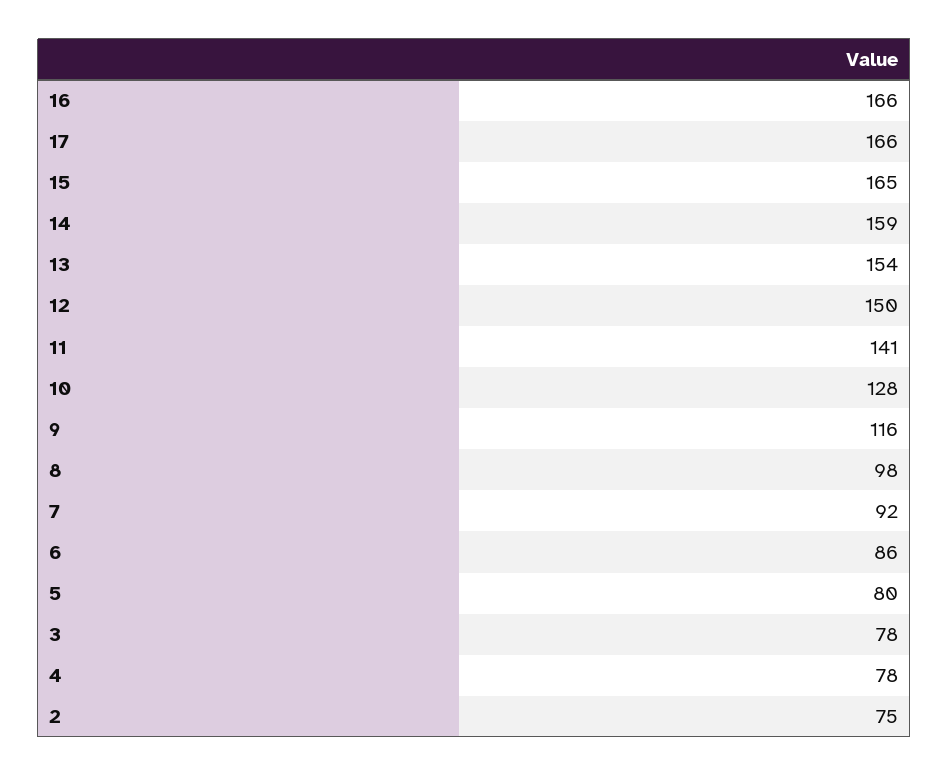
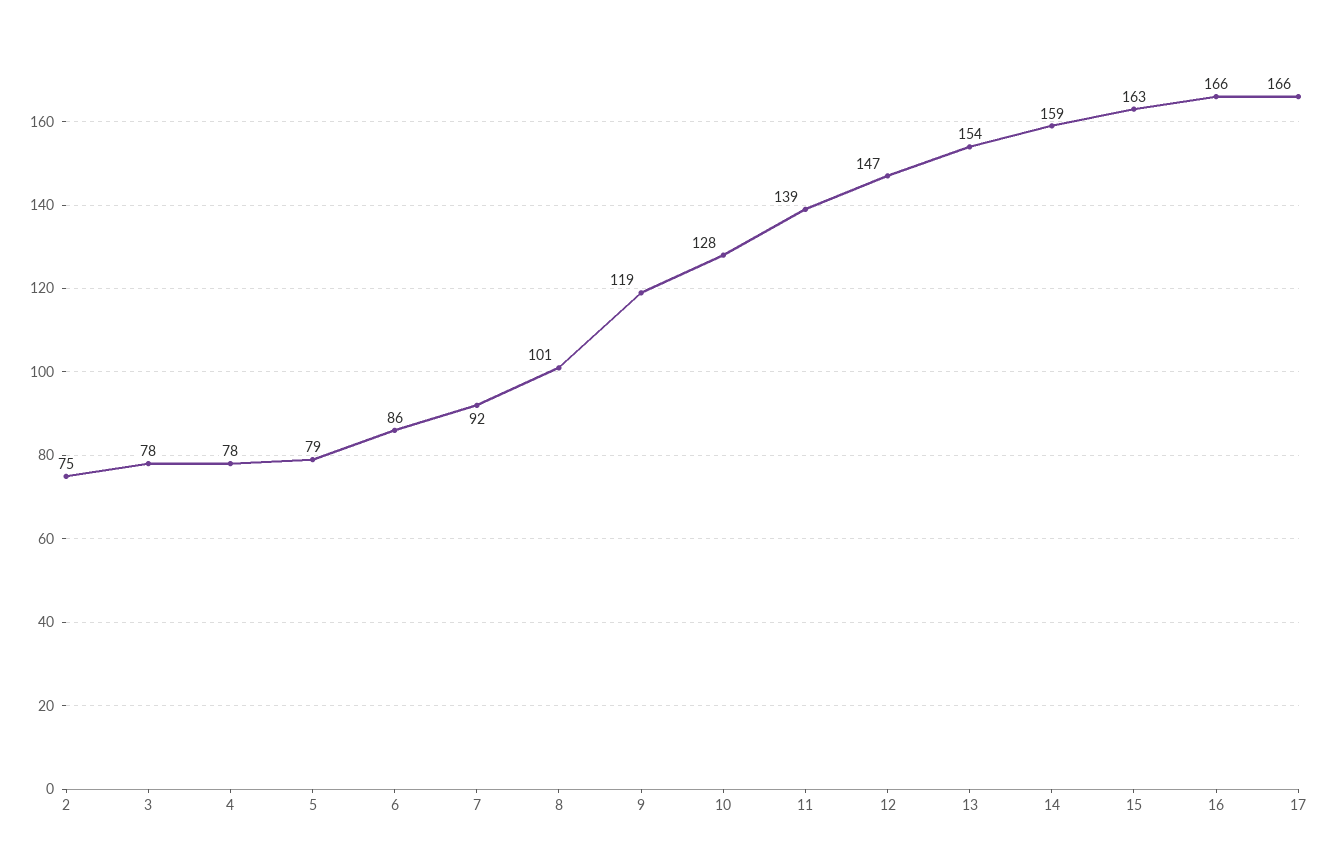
15: 165 -> 163
12: 150 -> 147
11: 141 -> 139
9: 116 -> 119
8: 98 -> 101
5: 80 -> 79

